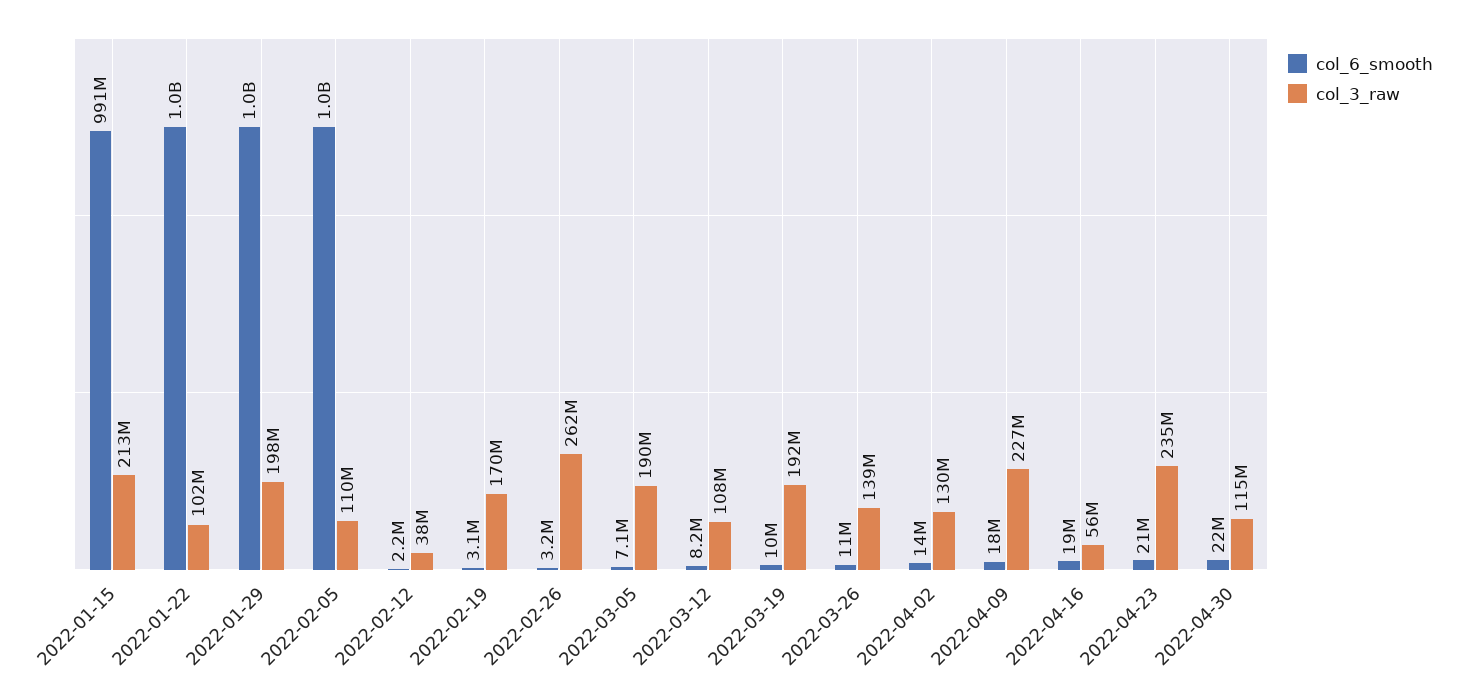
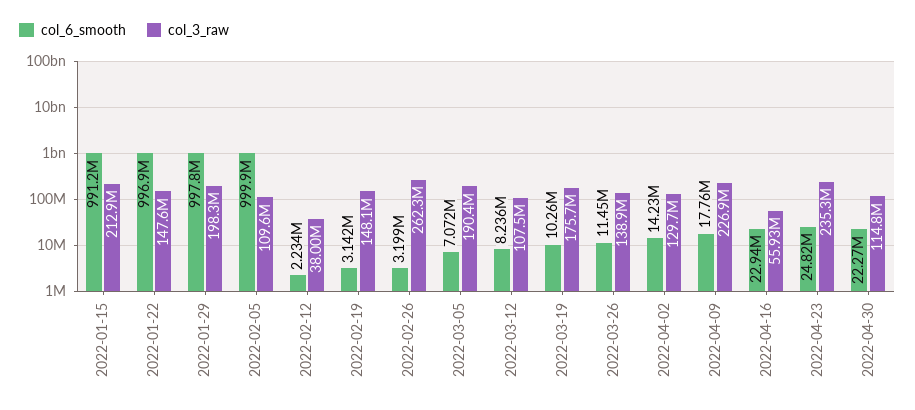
col_3_raw, 2022-01-22: 102000000 -> 147600000
col_3_raw, 2022-02-19: 170000000 -> 148100000
col_3_raw, 2022-03-19: 192000000 -> 175700000
col_6_smooth, 2022-04-16: 19000000 -> 22940000
col_6_smooth, 2022-04-23: 21000000 -> 24820000

